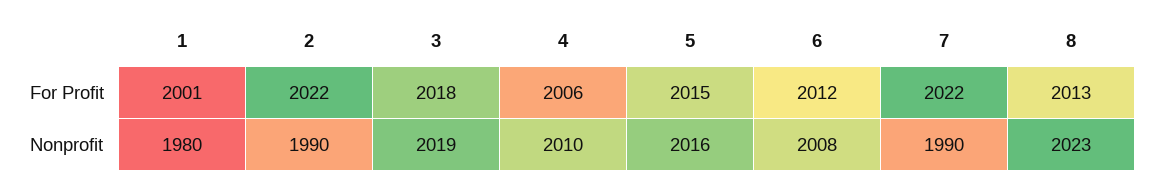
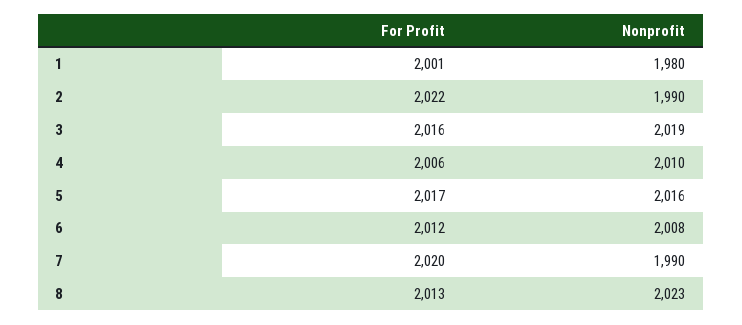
3, For Profit: 2018 -> 2016
5, For Profit: 2015 -> 2017
7, For Profit: 2022 -> 2020

